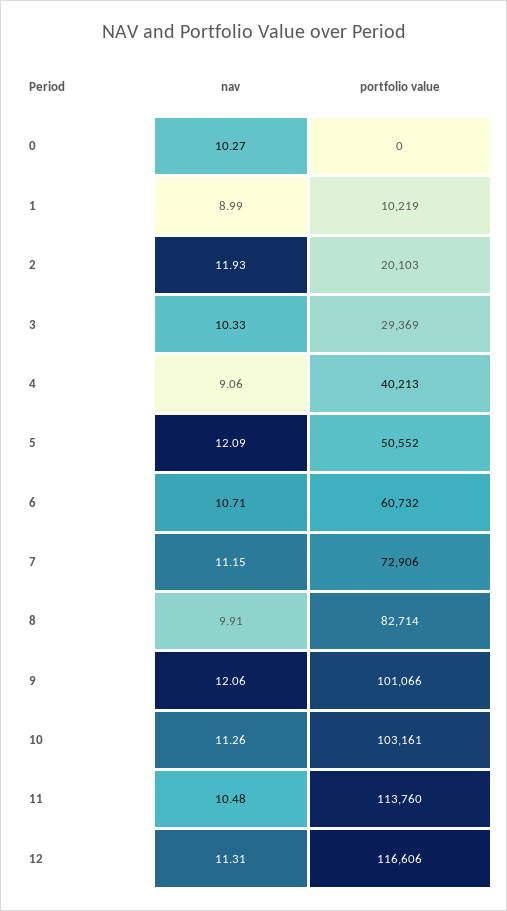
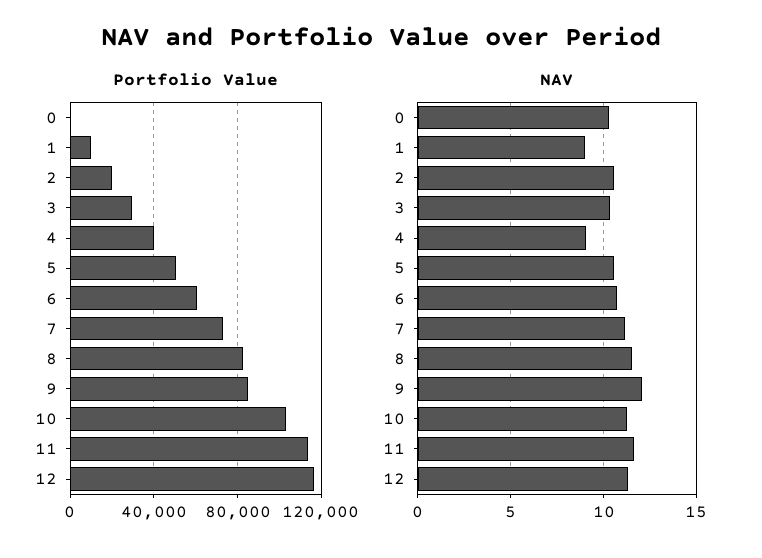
nav, 2: 11.93 -> 10.5
nav, 5: 12.09 -> 10.5
nav, 8: 9.91 -> 11.5
portfolio value, 9: 101066 -> 85000
nav, 11: 10.48 -> 11.5

